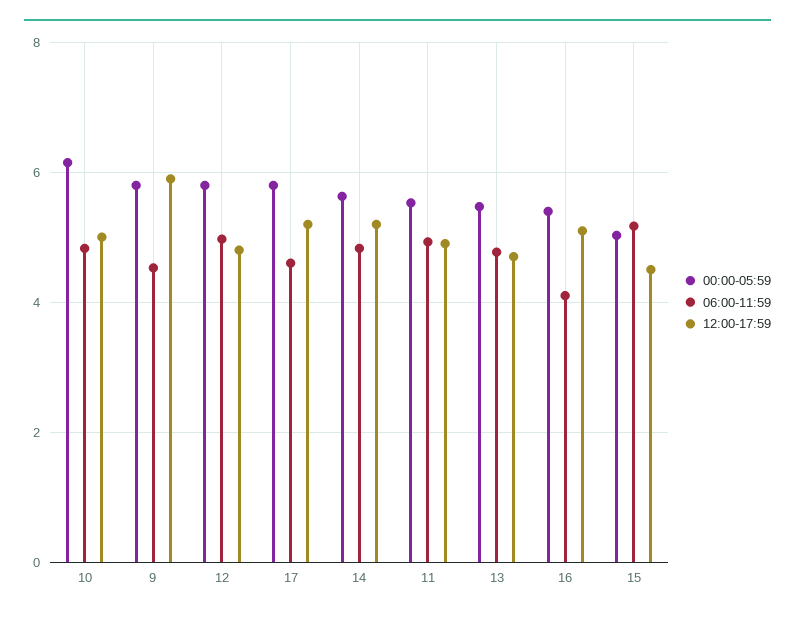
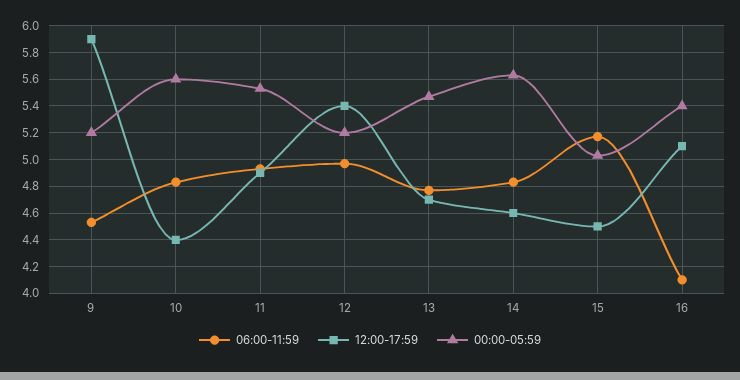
00:00-05:59, 10: 6.2 -> 5.6
12:00-17:59, 10: 5 -> 4.4
00:00-05:59, 9: 5.8 -> 5.2
00:00-05:59, 12: 5.8 -> 5.2
12:00-17:59, 12: 4.8 -> 5.4
00:00-05:59, 17: 5.8 -> none
06:00-11:59, 17: 4.6 -> none
12:00-17:59, 17: 5.2 -> none
12:00-17:59, 14: 5.2 -> 4.6

